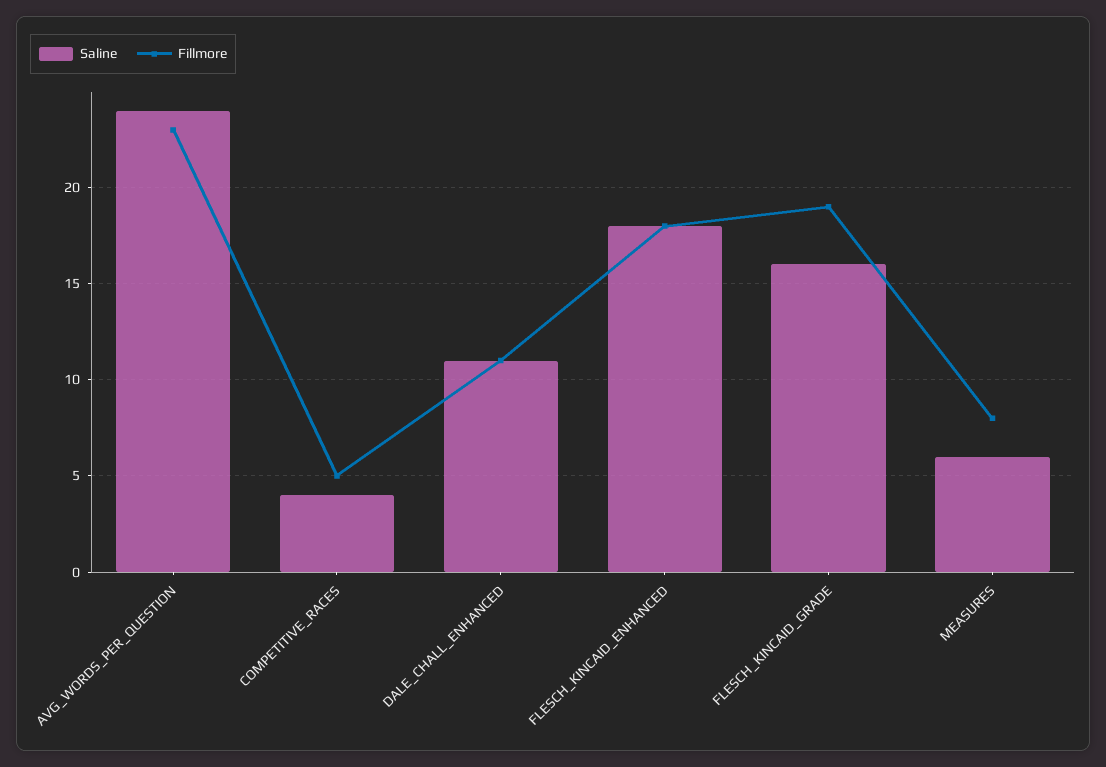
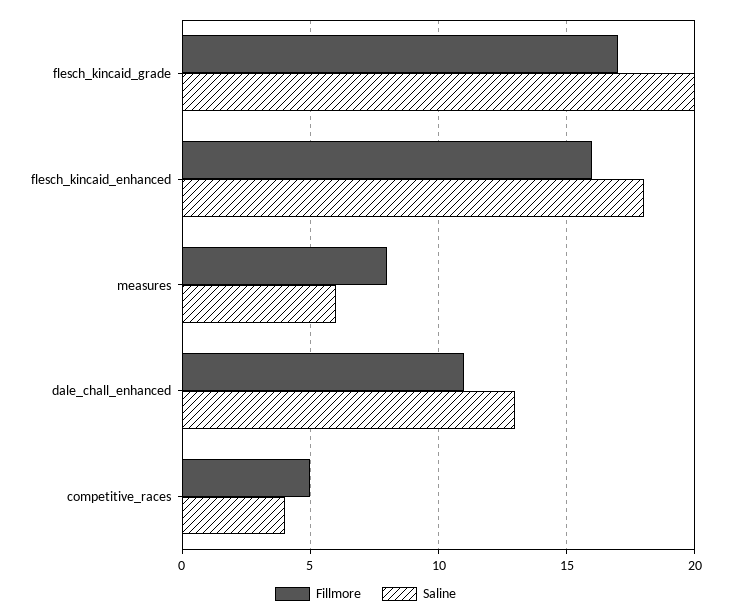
Saline, AVG_WORDS_PER_QUESTION: 24 -> none
Fillmore, AVG_WORDS_PER_QUESTION: 23 -> none
Saline, DALE_CHALL_ENHANCED: 11 -> 13
Fillmore, FLESCH_KINCAID_ENHANCED: 18 -> 16
Saline, FLESCH_KINCAID_GRADE: 16 -> 20
Fillmore, FLESCH_KINCAID_GRADE: 19 -> 17

